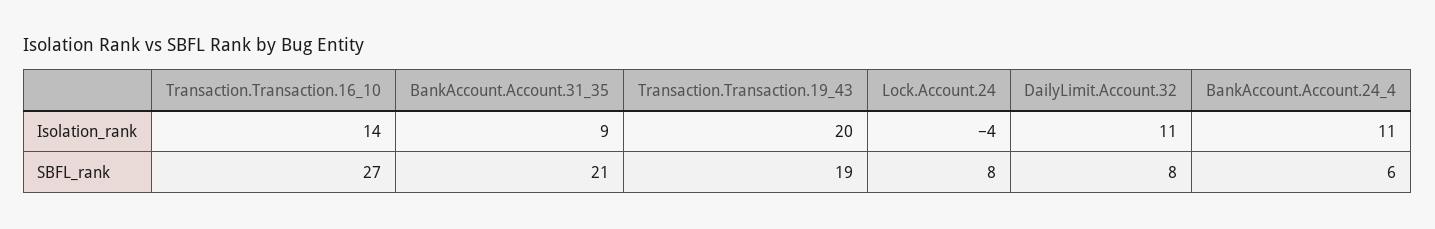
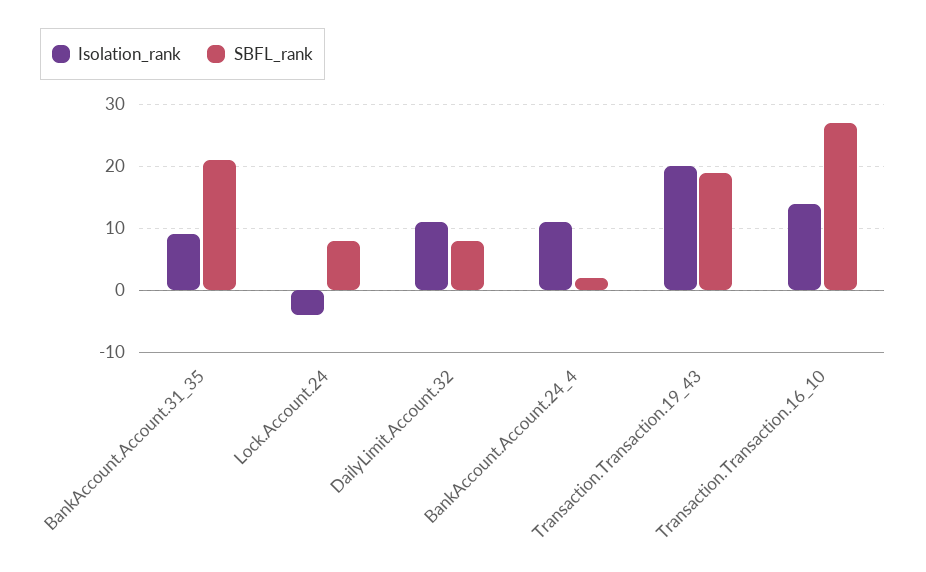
SBFL_rank, BankAccount.Account.24_4: 6 -> 2

